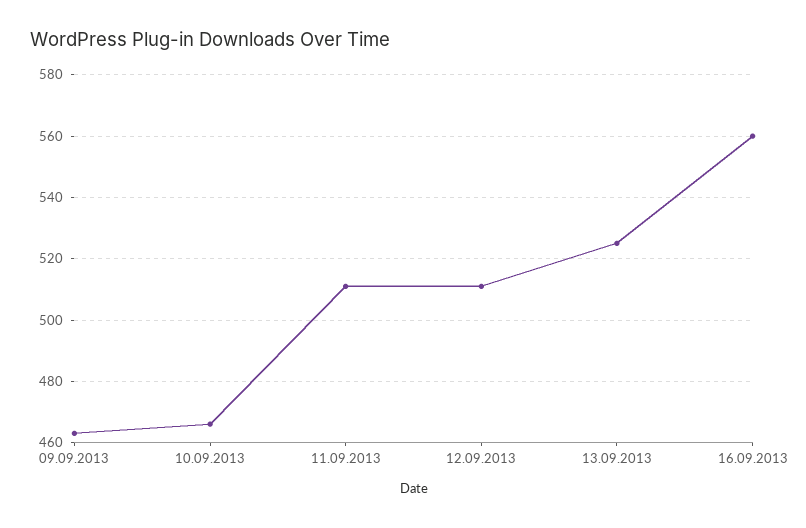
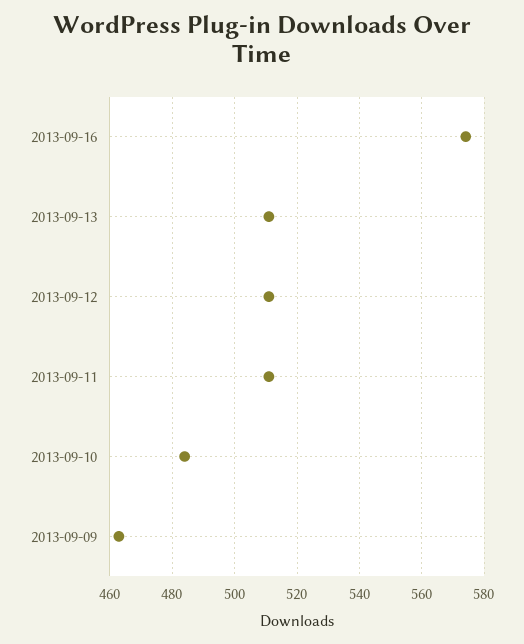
10.09.2013: 465 -> 485
13.09.2013: 525 -> 510
16.09.2013: 560 -> 575

